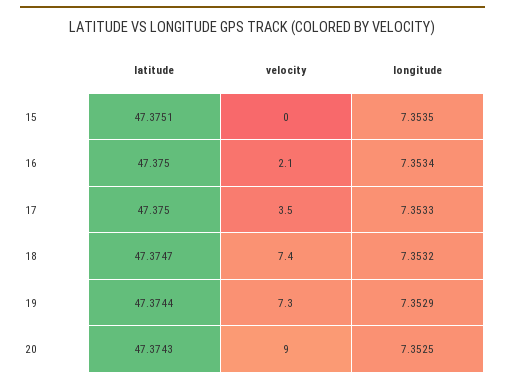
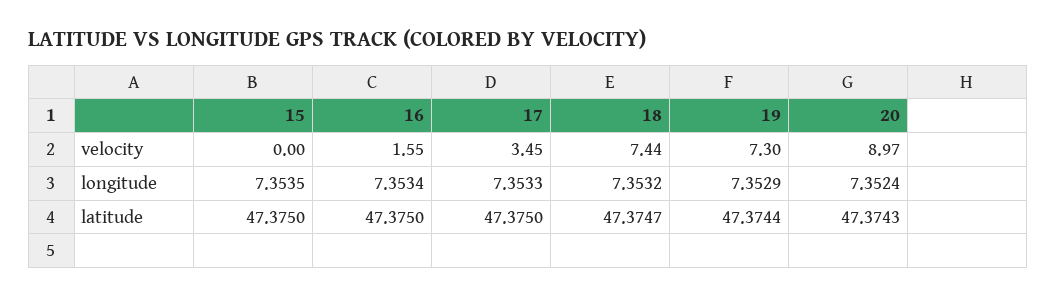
latitude, 15: 47.3751 -> 47.375
velocity, 16: 2.1 -> 1.55
longitude, 20: 7.3525 -> 7.3524

